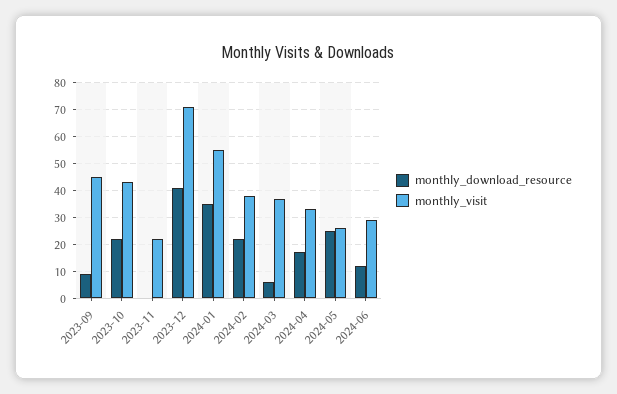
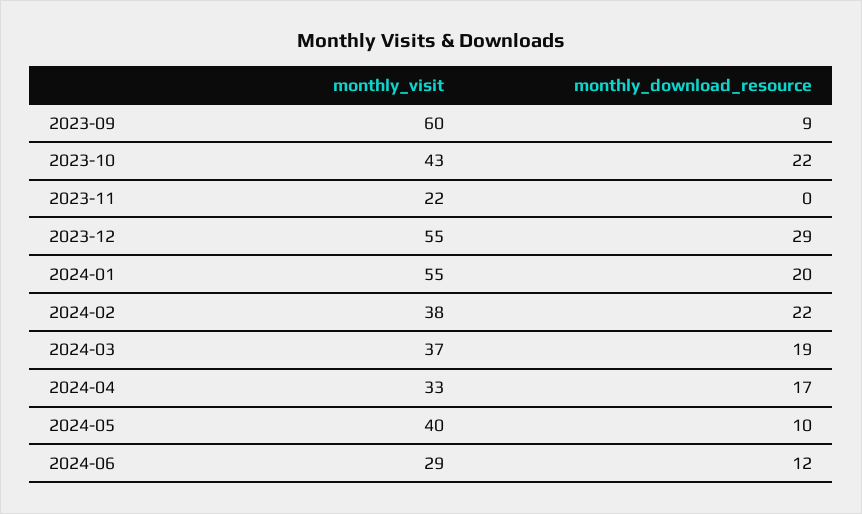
monthly_visit, 2023-09: 45 -> 60
monthly_download_resource, 2023-12: 40 -> 29
monthly_visit, 2023-12: 70 -> 55
monthly_download_resource, 2024-01: 35 -> 20
monthly_download_resource, 2024-03: 5 -> 19
monthly_download_resource, 2024-05: 25 -> 10
monthly_visit, 2024-05: 25 -> 40

